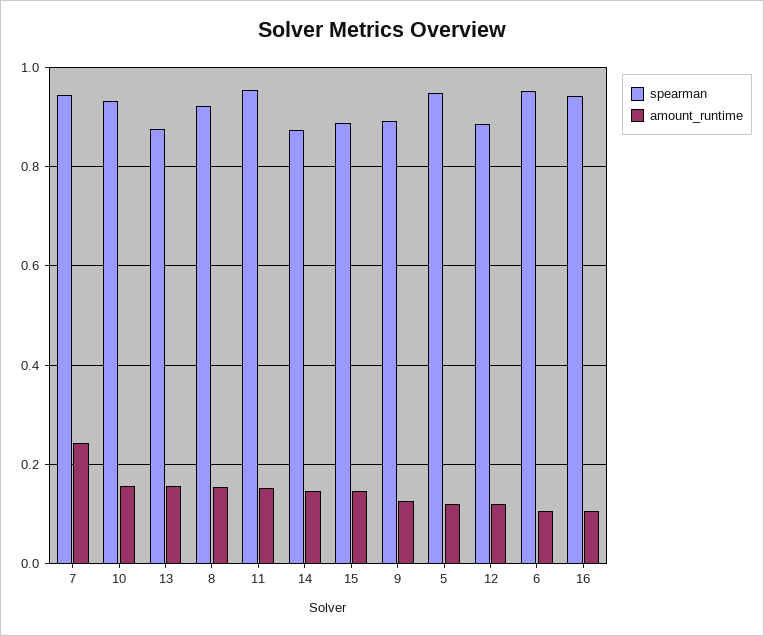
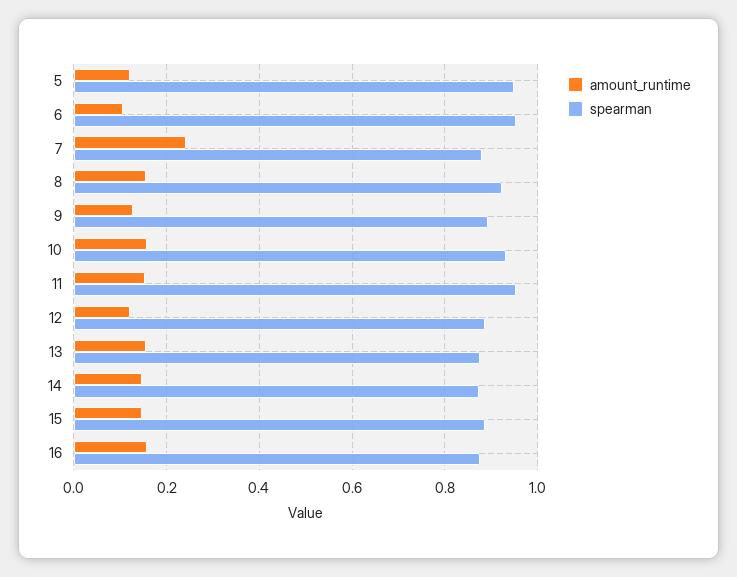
spearman, 7: 0.94 -> 0.88
spearman, 16: 0.94 -> 0.88
amount_runtime, 16: 0.1 -> 0.16

